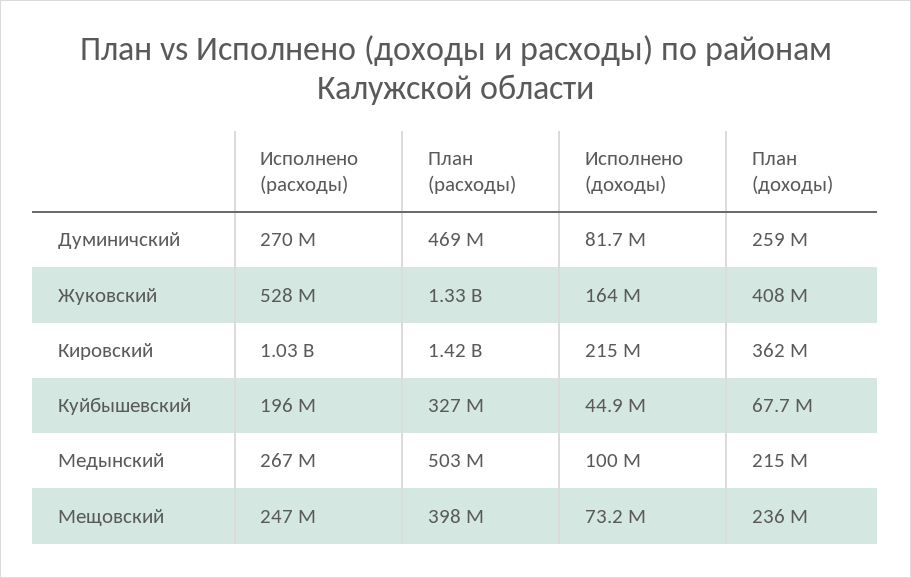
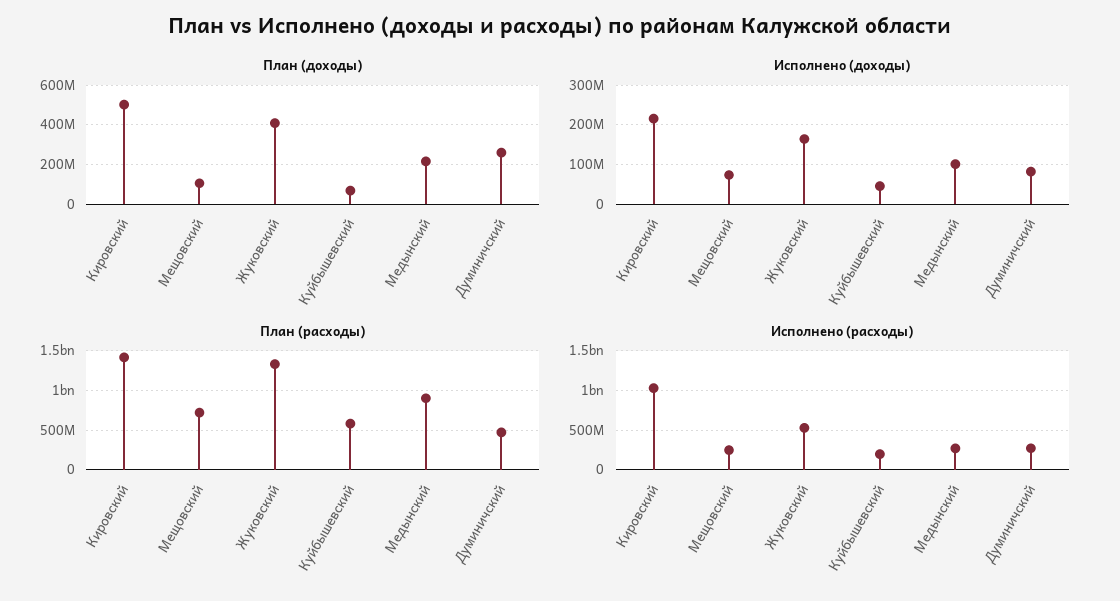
План (доходы), Кировский: 362000000 -> 500000000
План (расходы), Куйбышевский: 327000000 -> 600000000
План (расходы), Медынский: 503000000 -> 900000000
План (расходы), Мещовский: 398000000 -> 700000000
План (доходы), Мещовский: 236000000 -> 100000000

